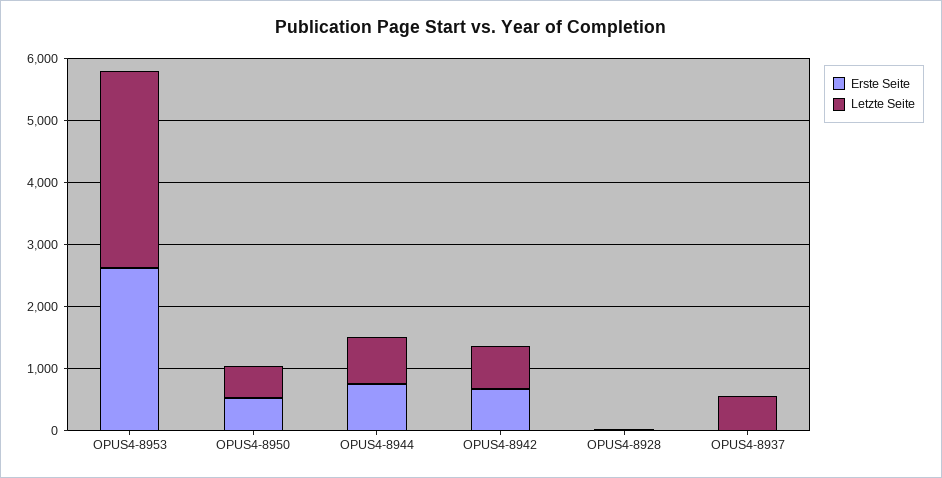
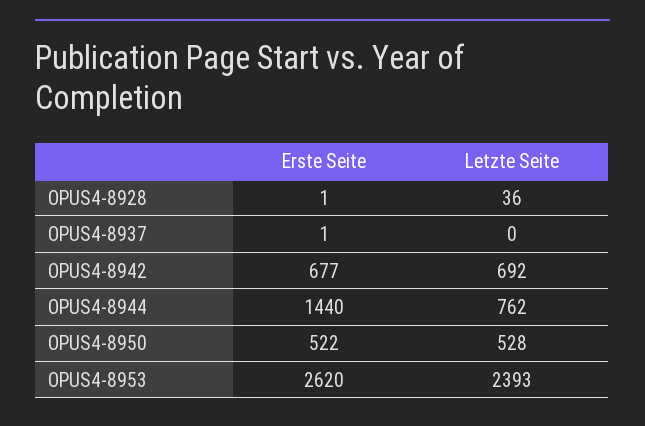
Letzte Seite, OPUS4-8953: 3200 -> 2393
Erste Seite, OPUS4-8944: 800 -> 1440
Letzte Seite, OPUS4-8937: 600 -> 0

